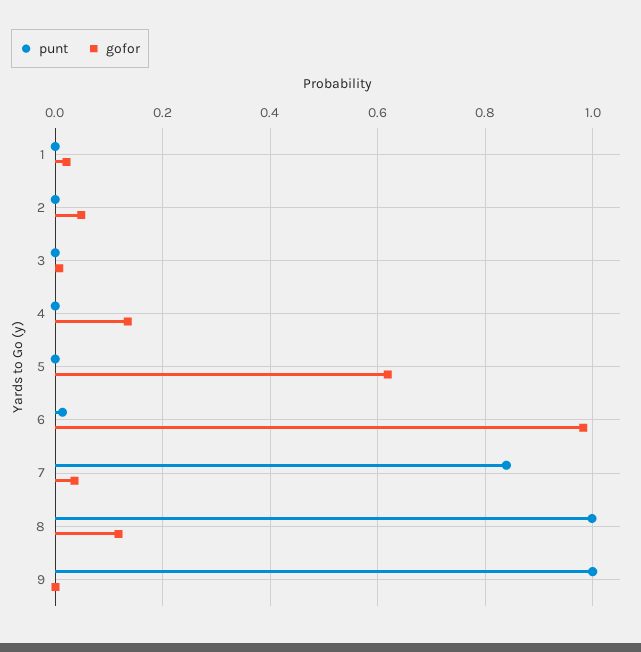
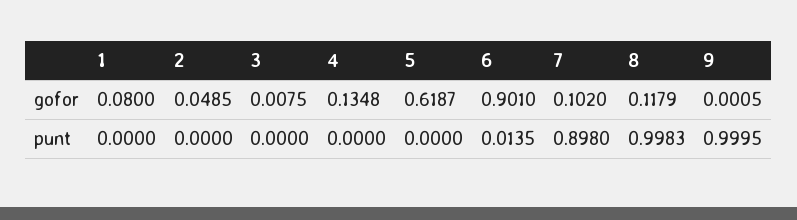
gofor, 1: 0.02 -> 0.08
gofor, 6: 0.98 -> 0.901
punt, 7: 0.84 -> 0.898
gofor, 7: 0.04 -> 0.102

